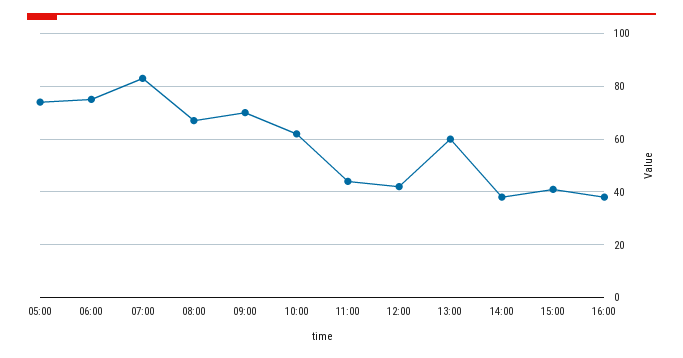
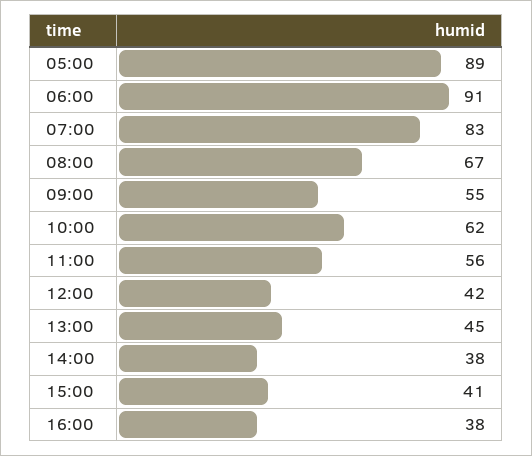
05:00: 75 -> 89
06:00: 75 -> 91
09:00: 70 -> 55
11:00: 45 -> 56
13:00: 60 -> 45

